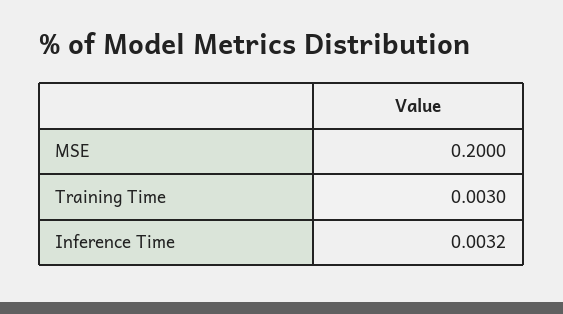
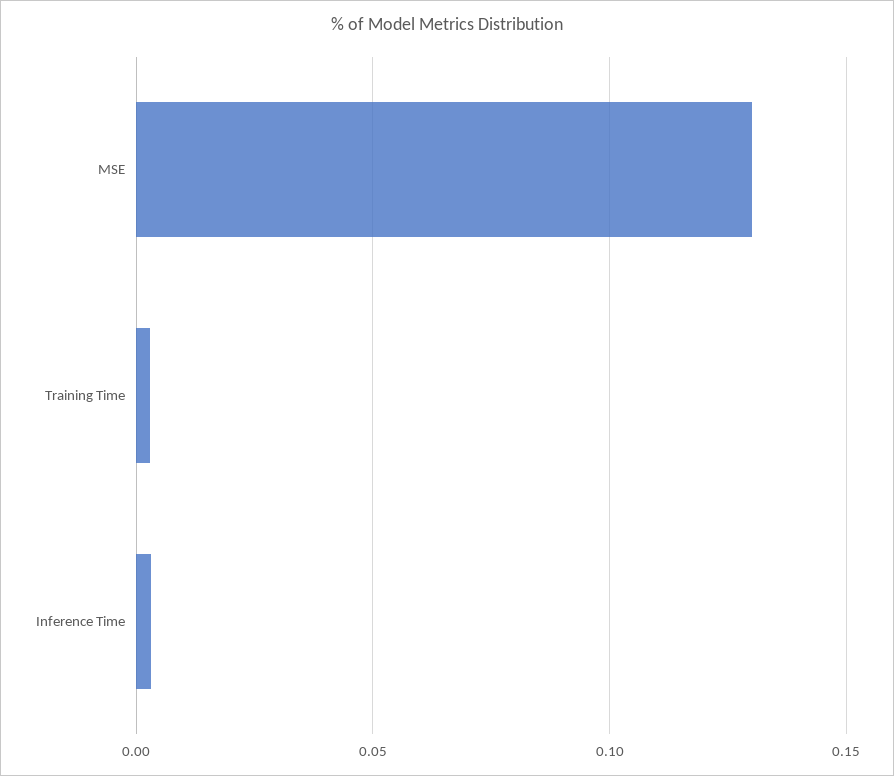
MSE: 0.2 -> 0.13

